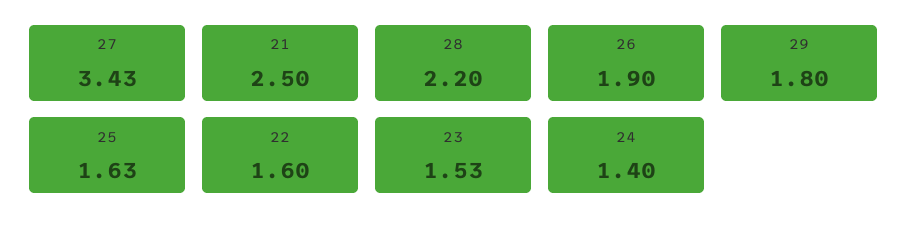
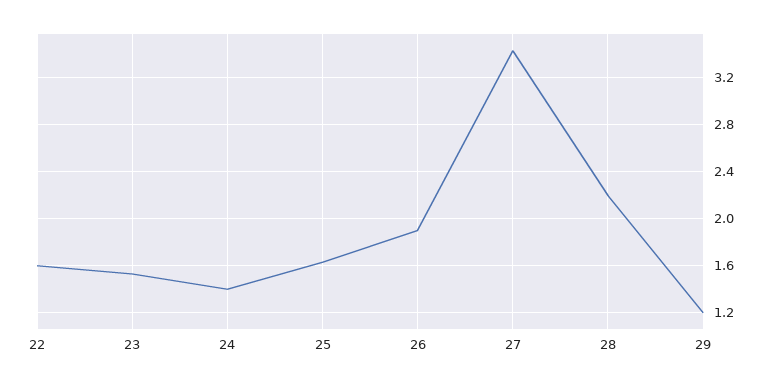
21: 2.5 -> none
29: 1.8 -> 1.2

